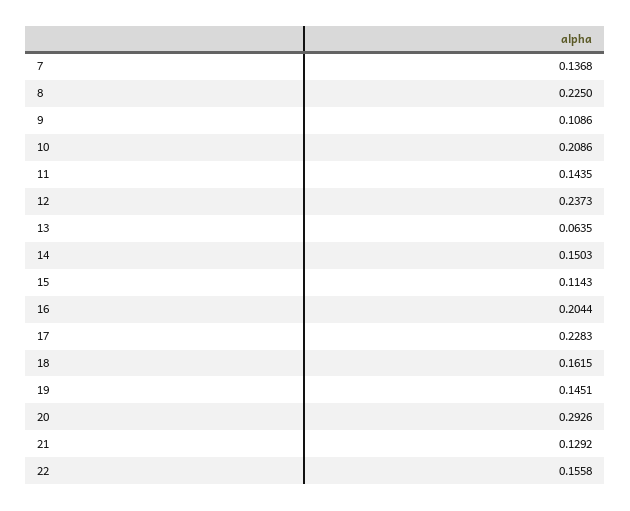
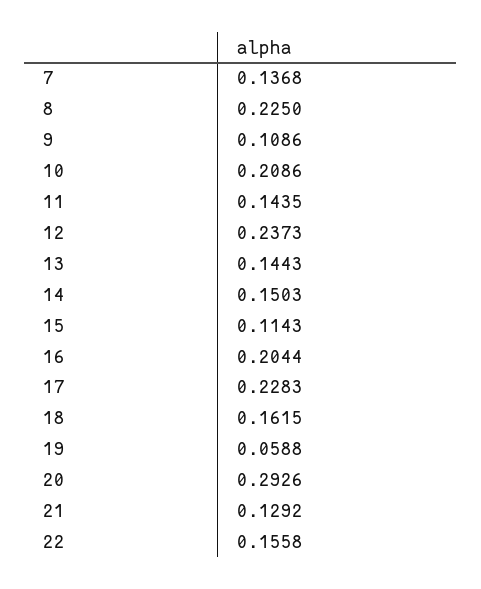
13: 0.0635 -> 0.1443
19: 0.1451 -> 0.0588

